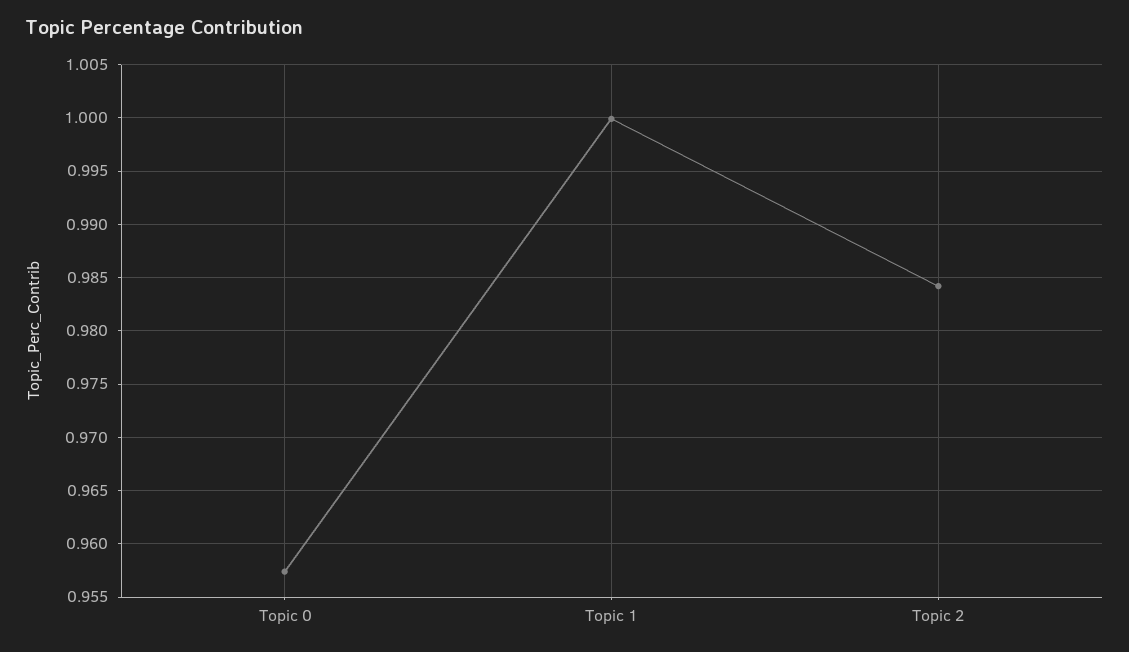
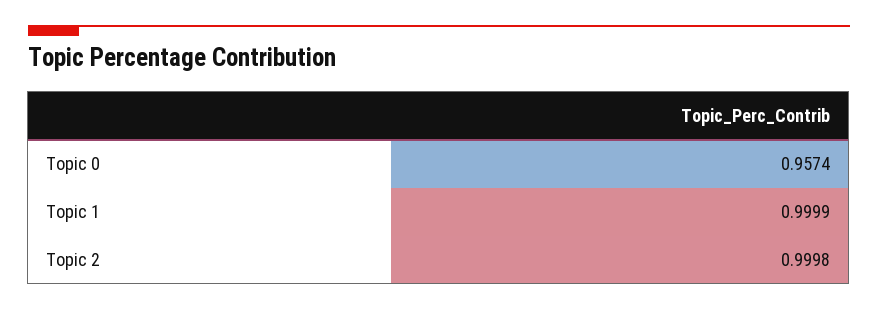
Topic 2: 0.984 -> 0.9998

